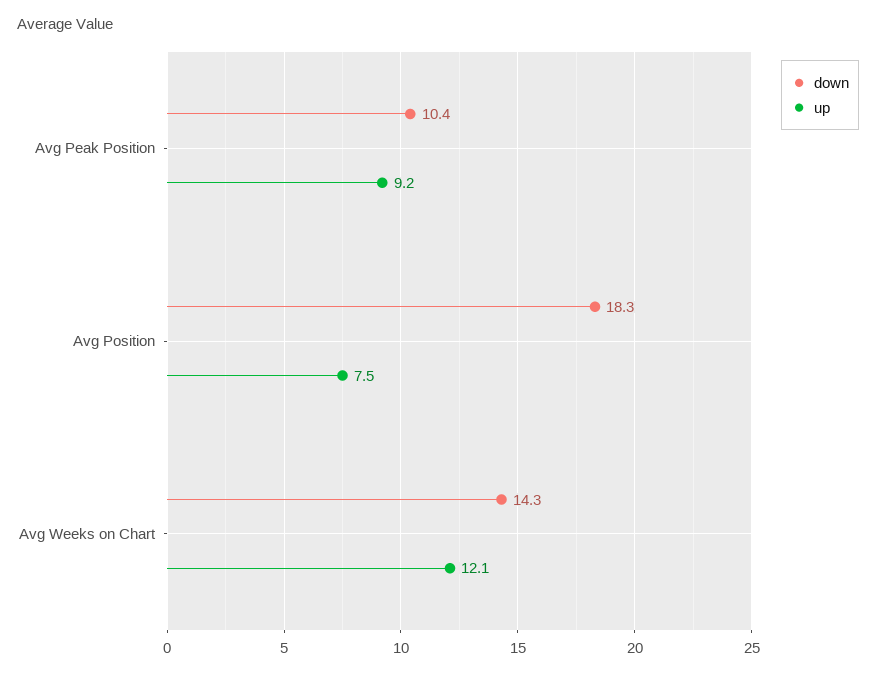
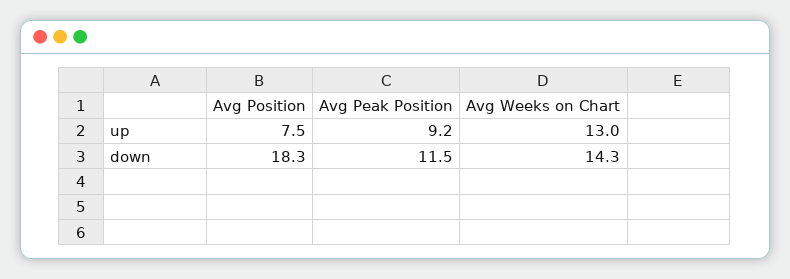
down, Avg Peak Position: 10.4 -> 11.5
up, Avg Weeks on Chart: 12.1 -> 13

